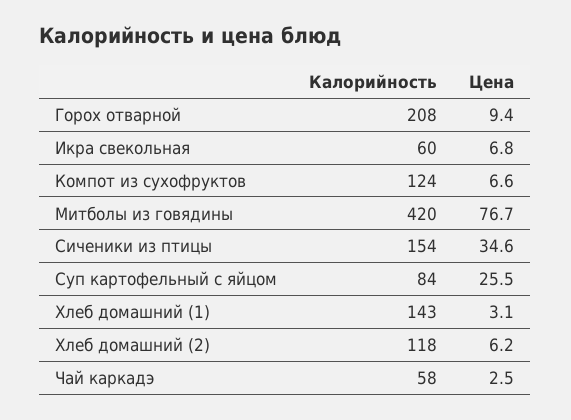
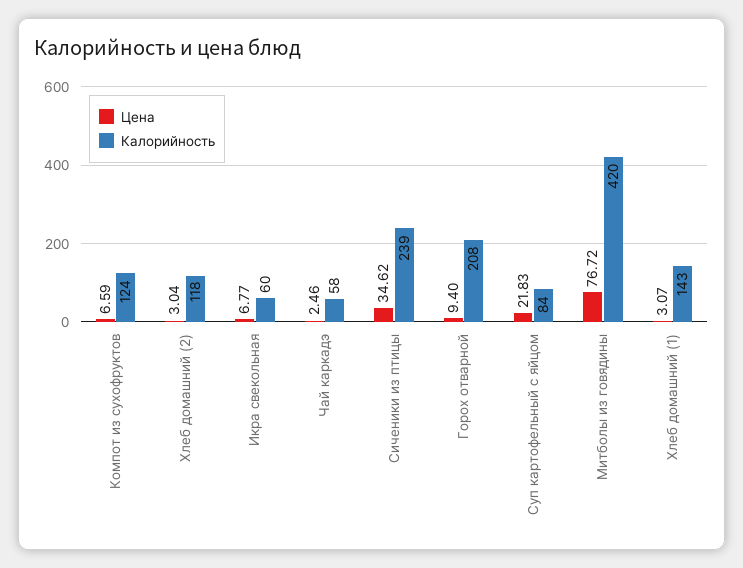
Калорийность, Сиченики из птицы: 154 -> 239
Цена, Суп картофельный с яйцом: 25.5 -> 21.83
Цена, Хлеб домашний (2): 6.2 -> 3.04

